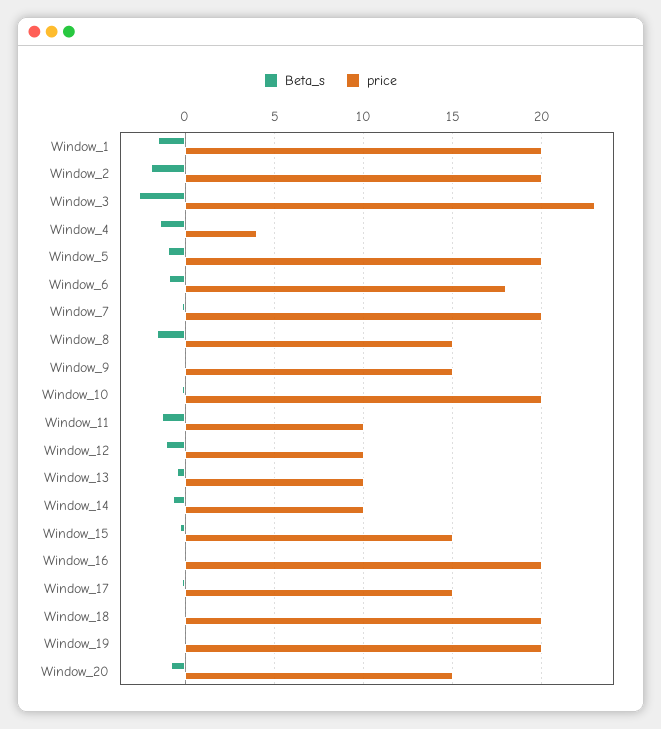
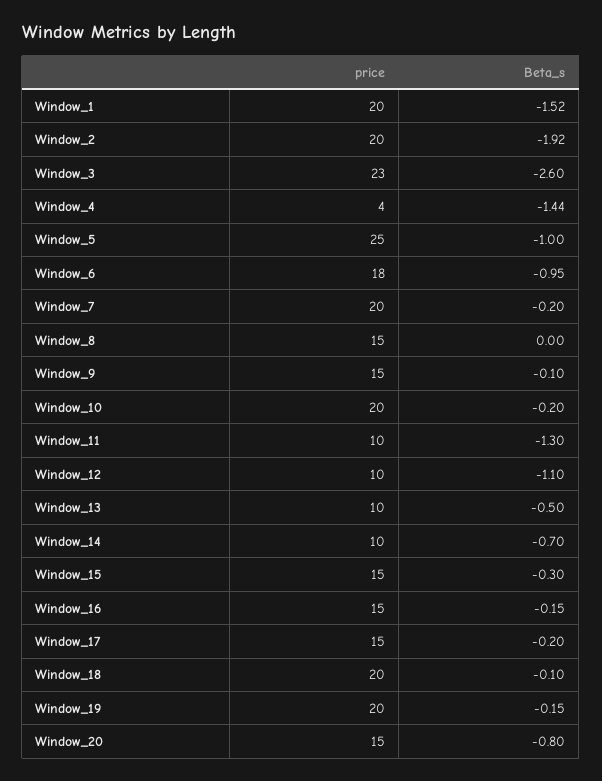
price, Window_5: 20 -> 25
Beta_s, Window_8: -1.5 -> 0
price, Window_16: 20 -> 15

